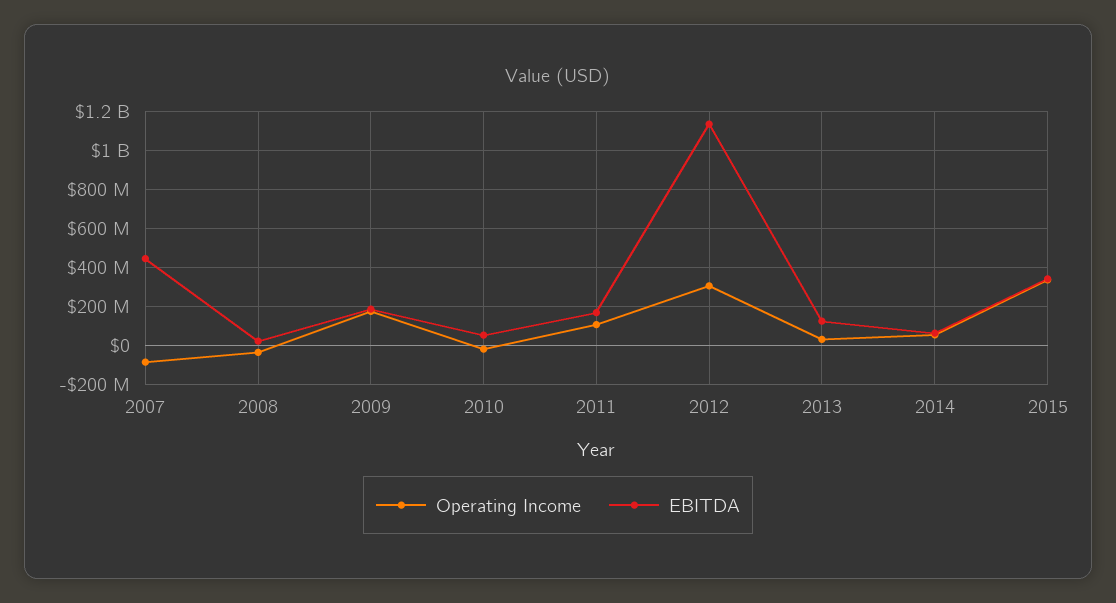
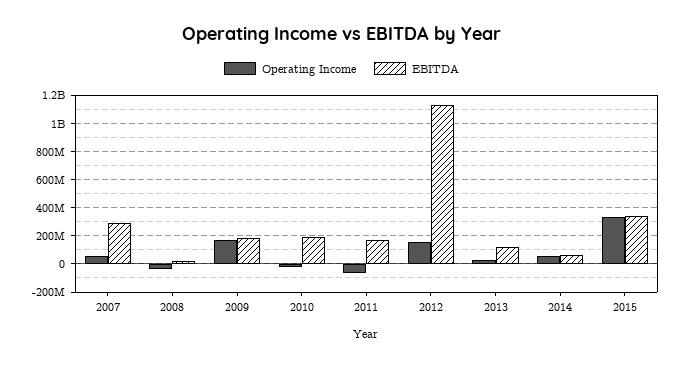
Operating Income, 2007: -100000000 -> 50000000
EBITDA, 2007: 450000000 -> 300000000
EBITDA, 2010: 50000000 -> 200000000
Operating Income, 2011: 100000000 -> -50000000
Operating Income, 2012: 300000000 -> 150000000

